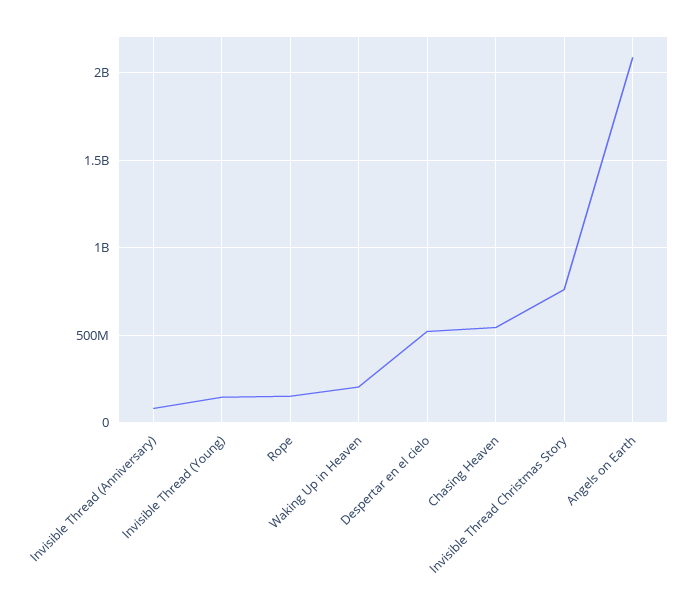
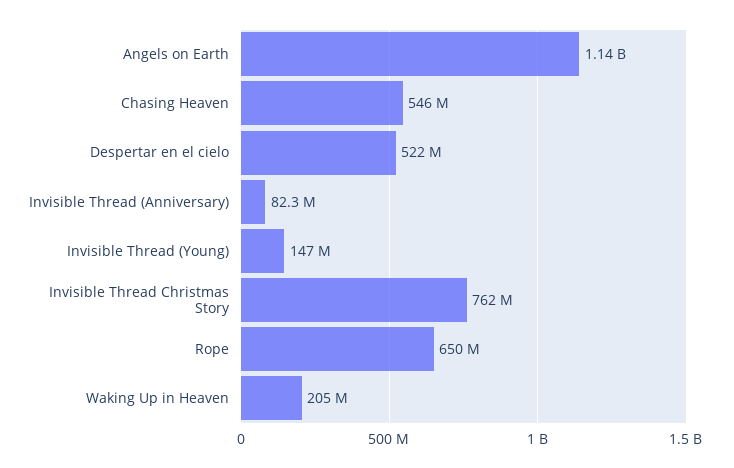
Rope: 150000000 -> 650000000
Angels on Earth: 2100000000 -> 1140000000

